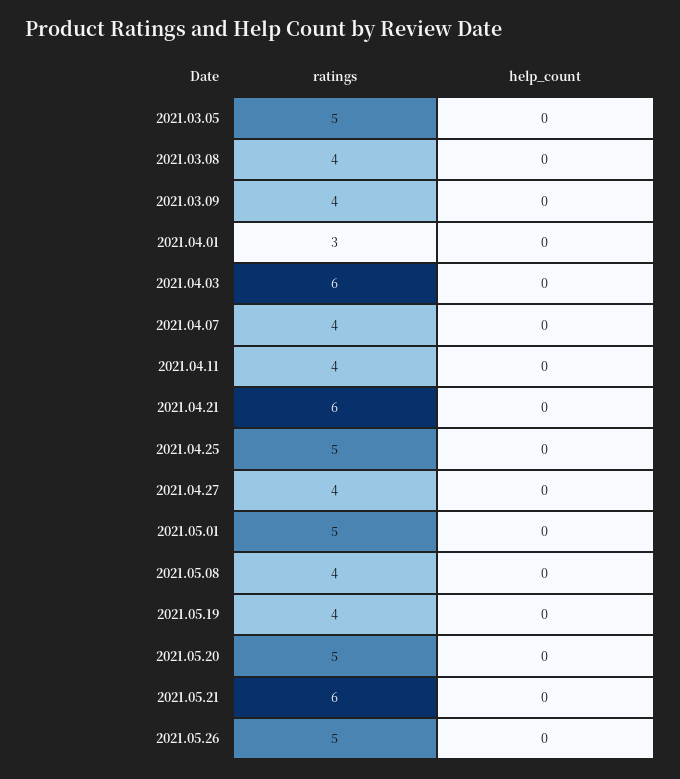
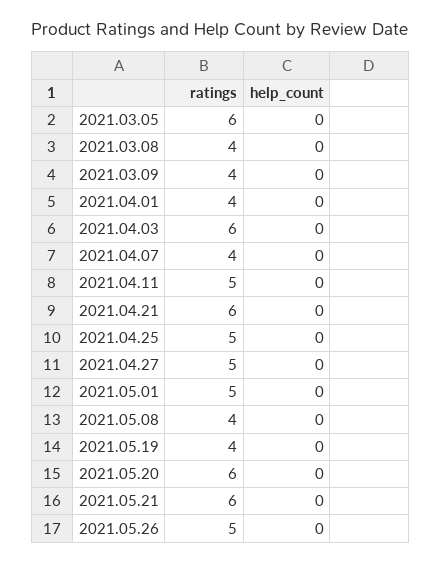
ratings, 2021.03.05: 5 -> 6
ratings, 2021.04.01: 3 -> 4
ratings, 2021.04.11: 4 -> 5
ratings, 2021.04.27: 4 -> 5
ratings, 2021.05.20: 5 -> 6

